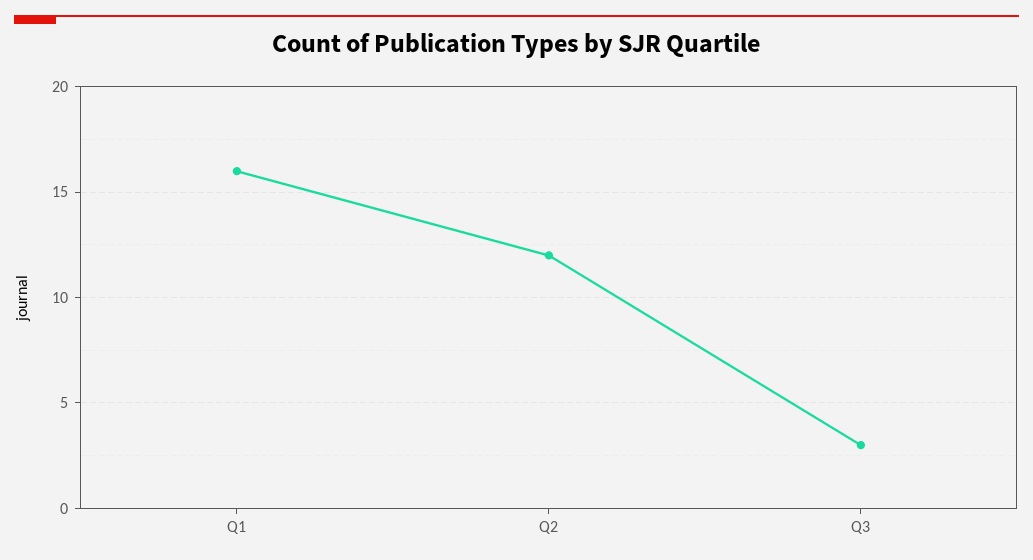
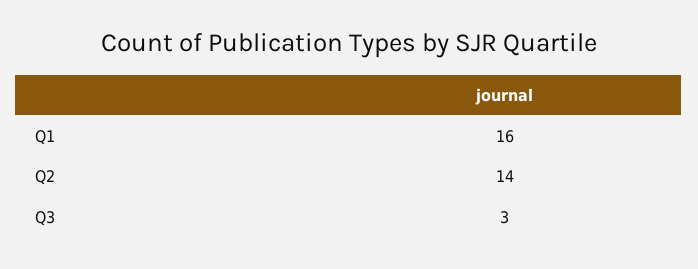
Q2: 12 -> 14

